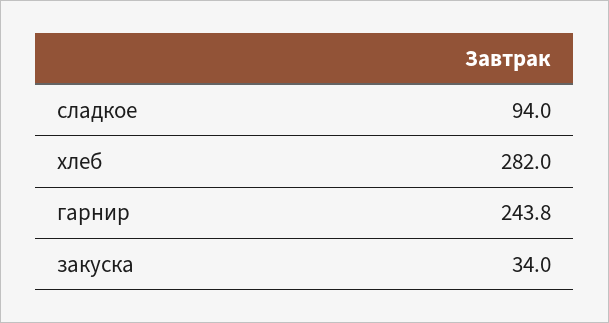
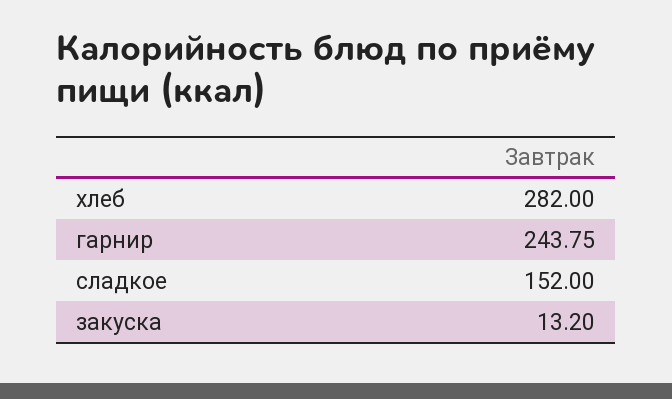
сладкое: 94 -> 152
закуска: 34 -> 13.2

